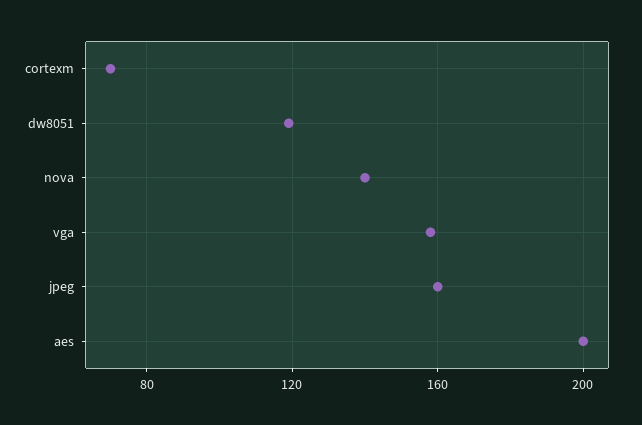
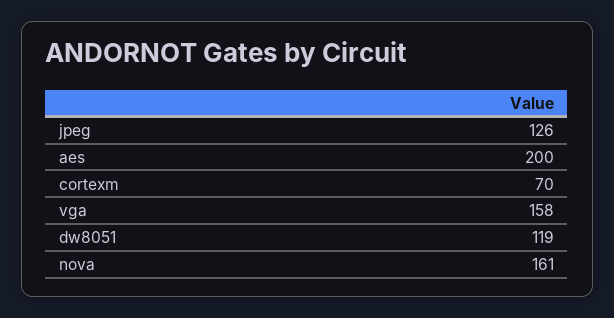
nova: 140 -> 161
jpeg: 160 -> 126

